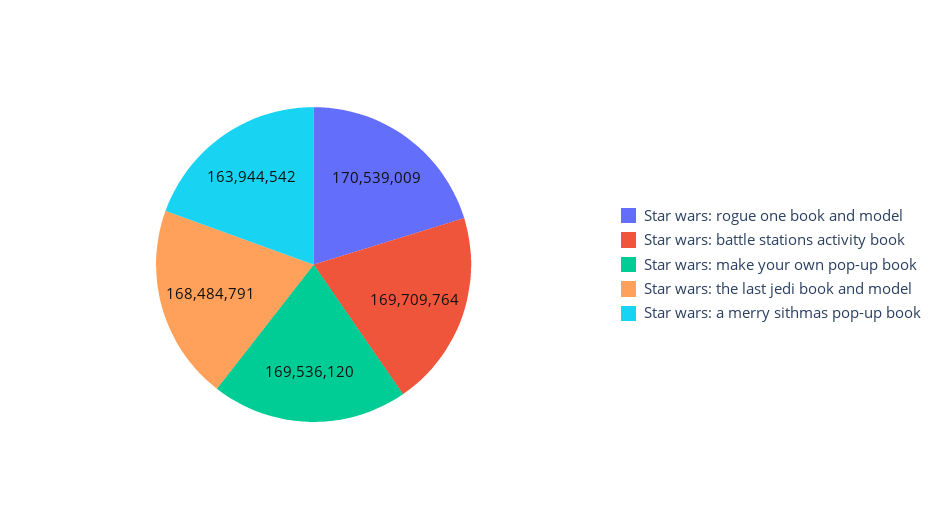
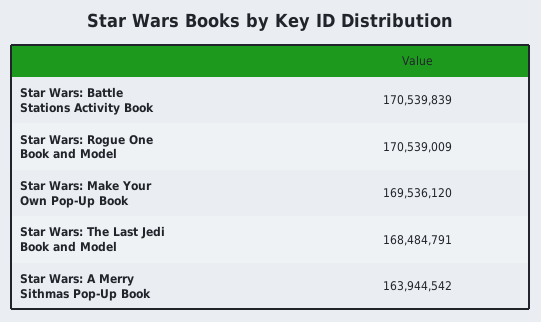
Star wars: battle stations activity book: 169709764 -> 170539839

